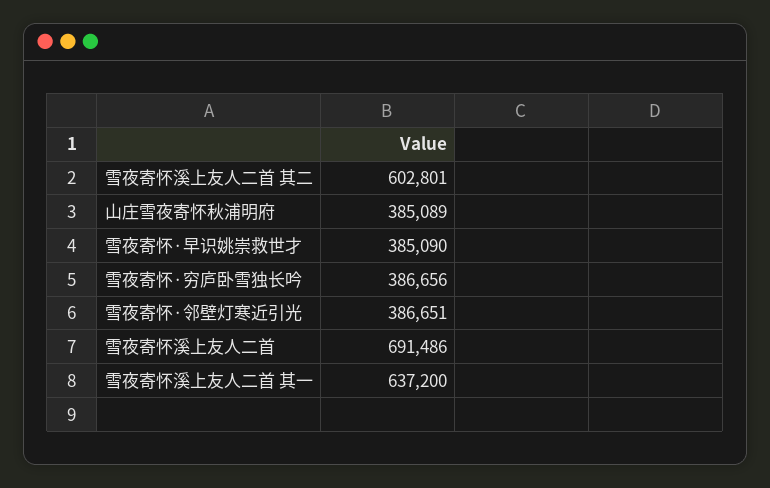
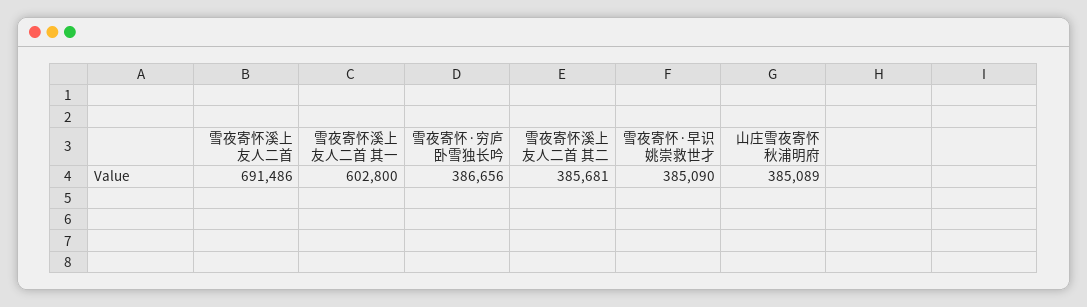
雪夜寄怀溪上友人二首 其二: 602801 -> 385681
雪夜寄怀·邻壁灯寒近引光: 386651 -> none
雪夜寄怀溪上友人二首 其一: 637200 -> 602800

